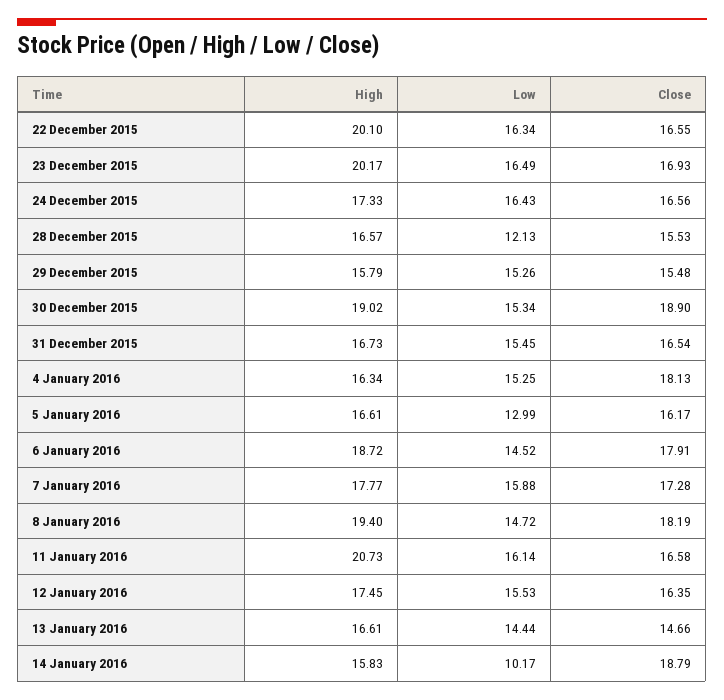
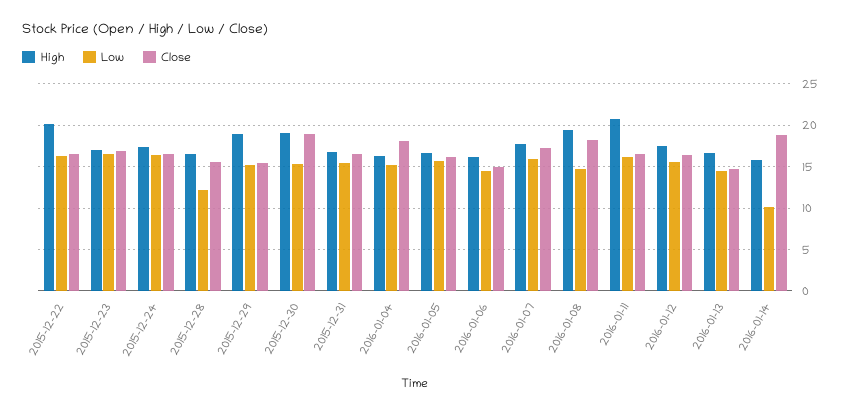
High, 23 December 2015: 20.17 -> 17
High, 29 December 2015: 15.79 -> 19
Low, 5 January 2016: 12.99 -> 16
High, 6 January 2016: 18.72 -> 16
Close, 6 January 2016: 17.91 -> 15

